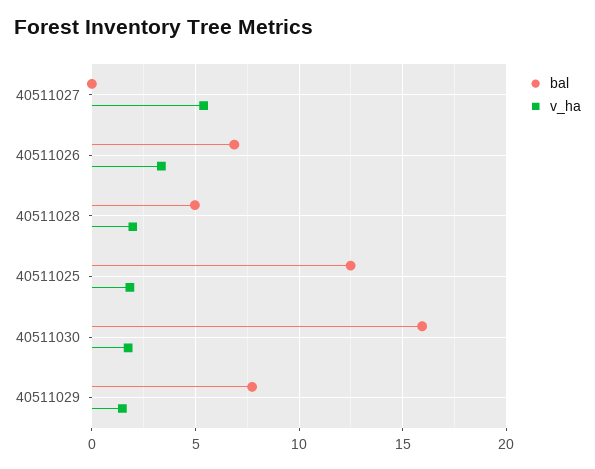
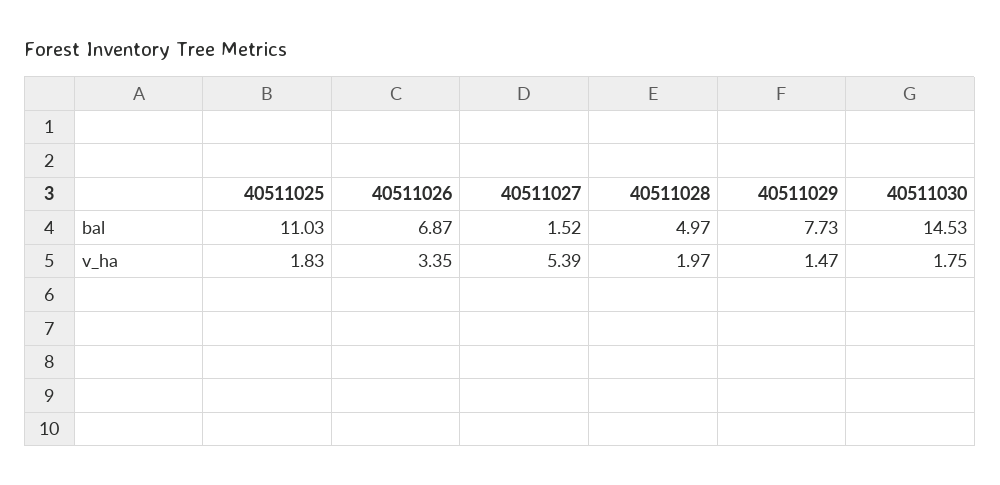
bal, 40511027: 0 -> 1.52
bal, 40511025: 12.5 -> 11.03
bal, 40511030: 16 -> 14.53

